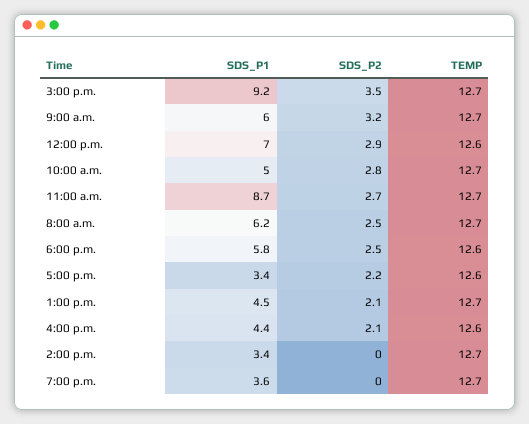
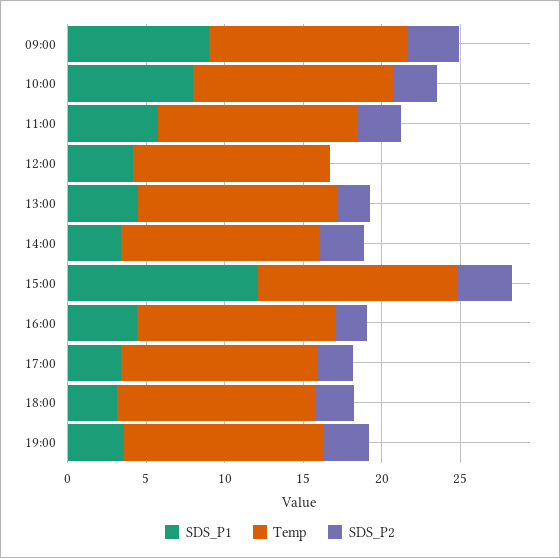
SDS_P1, 3:00 p.m.: 9.2 -> 12
SDS_P1, 9:00 a.m.: 6 -> 9
SDS_P1, 12:00 p.m.: 7 -> 4
SDS_P2, 12:00 p.m.: 2.9 -> 0
SDS_P1, 10:00 a.m.: 5 -> 8
SDS_P1, 11:00 a.m.: 8.7 -> 6
SDS_P1, 8:00 a.m.: 6.2 -> none
SDS_P2, 8:00 a.m.: 2.5 -> none
TEMP, 8:00 a.m.: 12.7 -> none
SDS_P1, 6:00 p.m.: 5.8 -> 3
SDS_P2, 2:00 p.m.: 0 -> 3
SDS_P2, 7:00 p.m.: 0 -> 3

